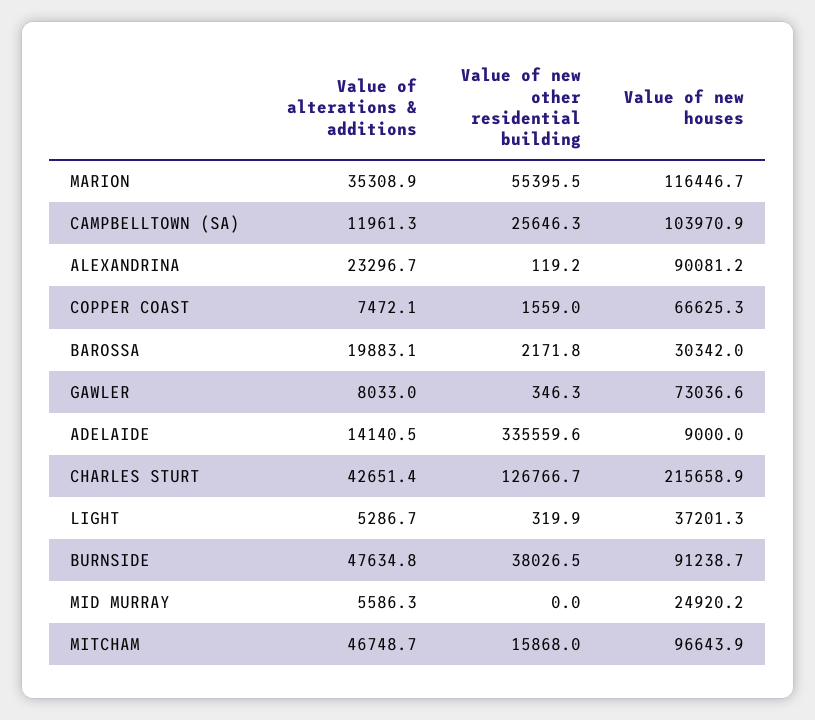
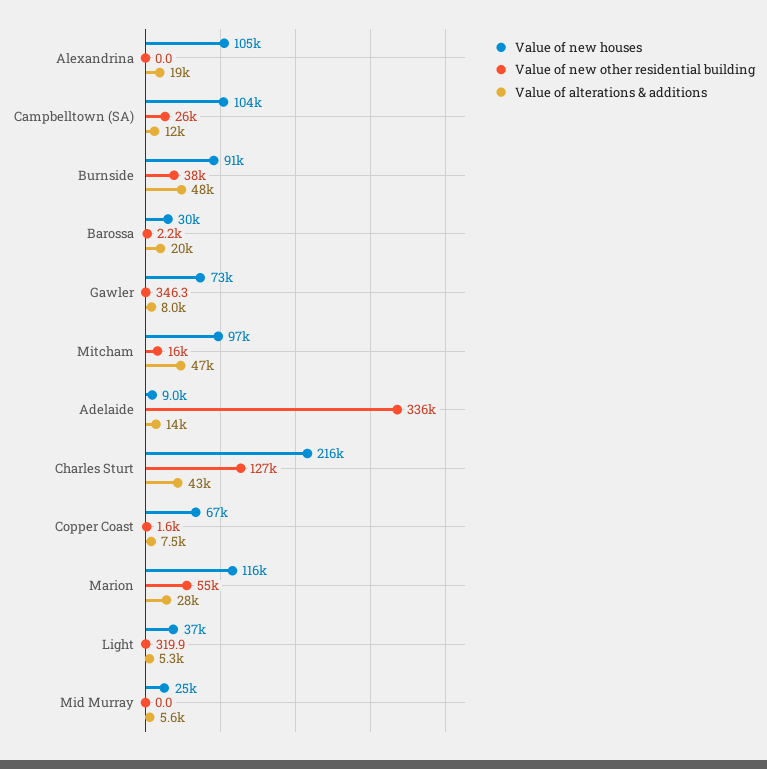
Value of alterations & additions, MARION: 35308.9 -> 28000
Value of alterations & additions, ALEXANDRINA: 23296.7 -> 19000
Value of new other residential building, ALEXANDRINA: 119.2 -> 0
Value of new houses, ALEXANDRINA: 90081.2 -> 105000

